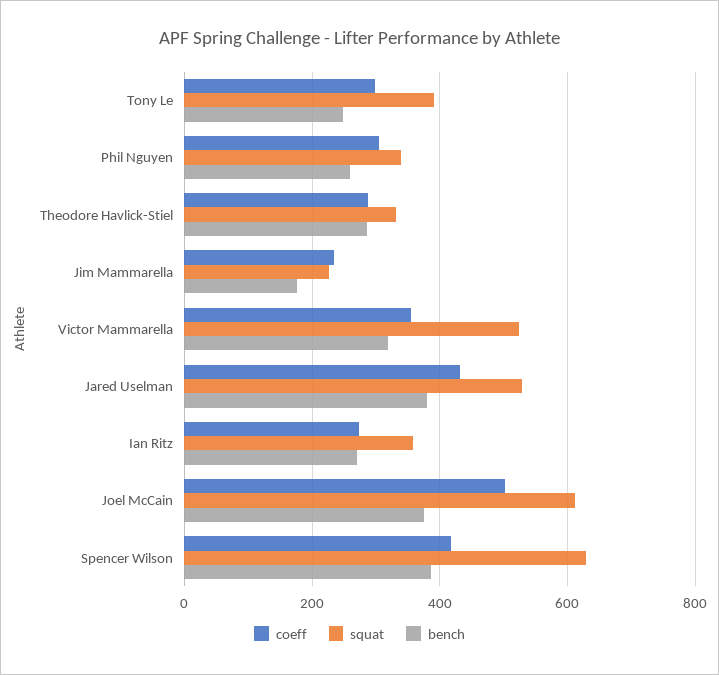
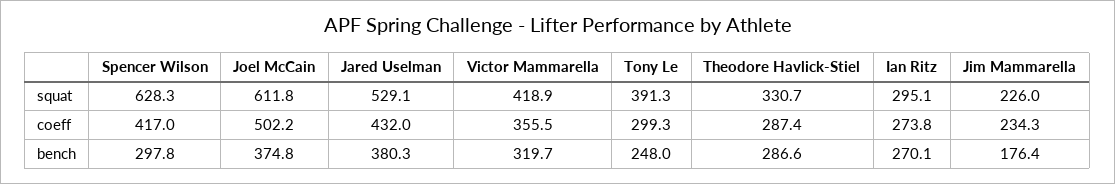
coeff, Phil Nguyen: 300 -> none
squat, Phil Nguyen: 340 -> none
bench, Phil Nguyen: 260 -> none
squat, Victor Mammarella: 520 -> 418.9
squat, Ian Ritz: 360 -> 295.1
bench, Spencer Wilson: 380 -> 297.8

